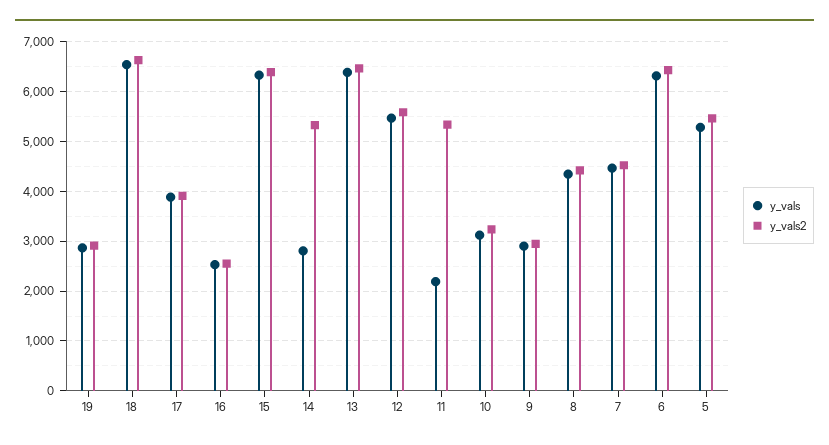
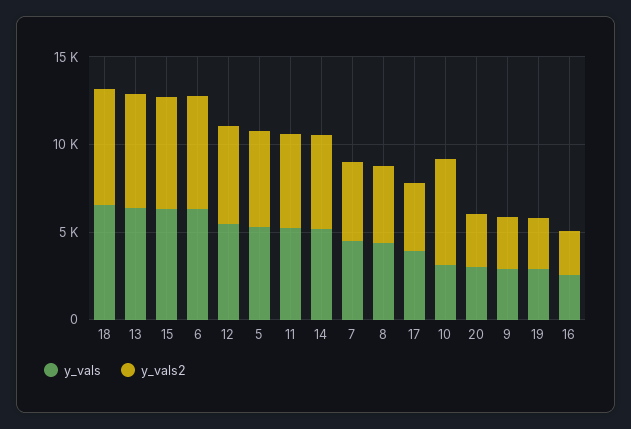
y_vals, 14: 2800 -> 5000
y_vals, 11: 2200 -> 5000
y_vals2, 10: 3200 -> 6000
y_vals, 20: none -> 3000
y_vals2, 20: none -> 3000

